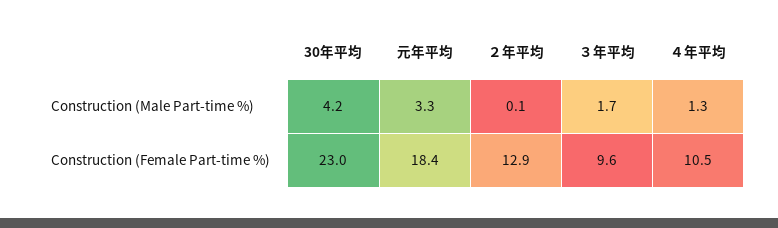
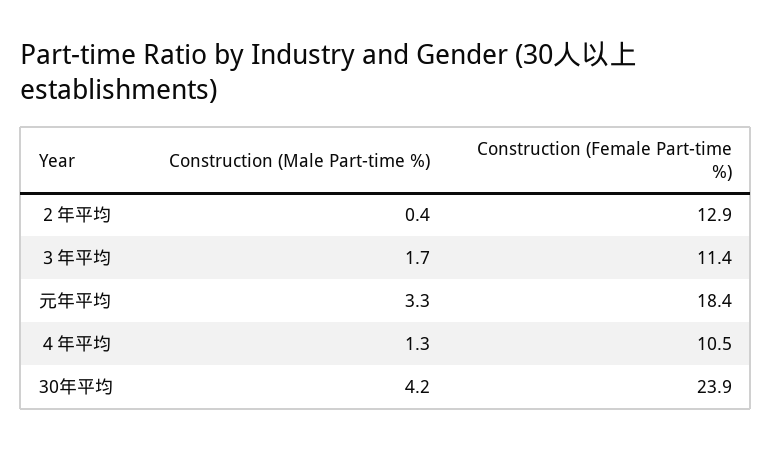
２年平均, Construction (Male Part-time %): 0.1 -> 0.4
30年平均, Construction (Female Part-time %): 23 -> 23.9
３年平均, Construction (Female Part-time %): 9.6 -> 11.4

